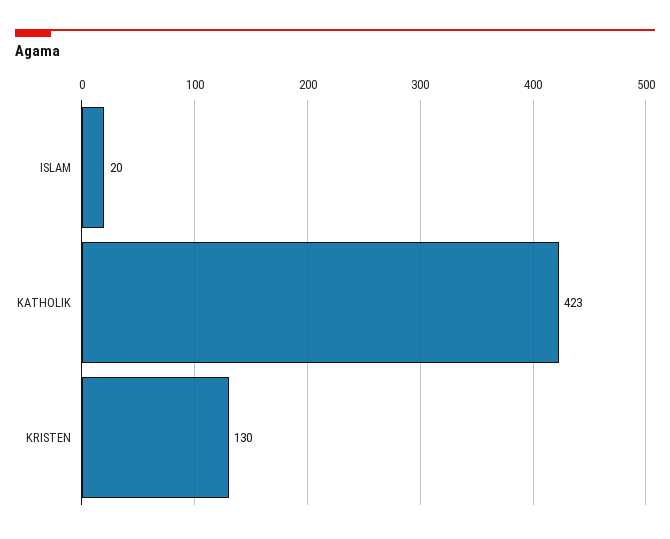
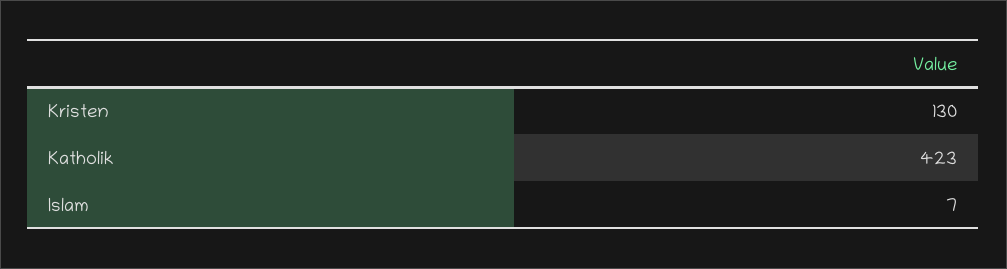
ISLAM: 20 -> 7

